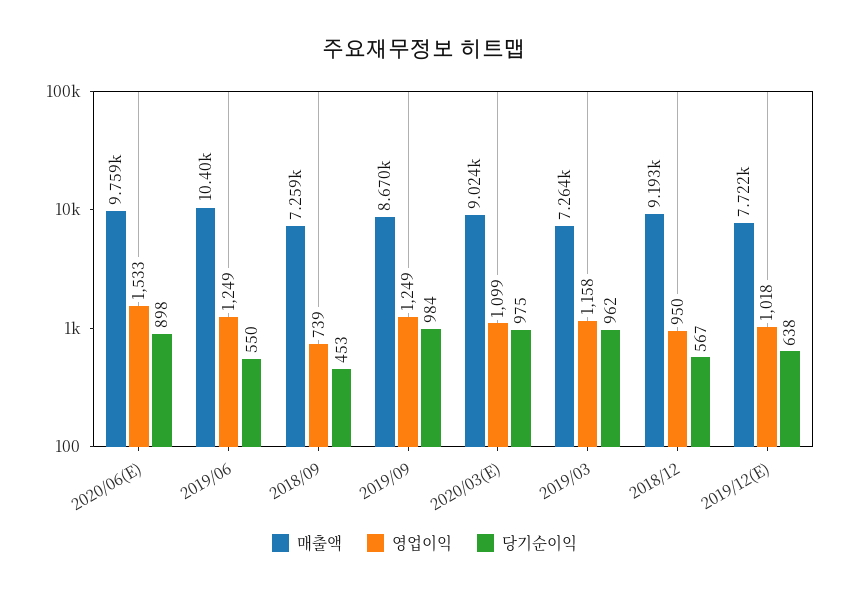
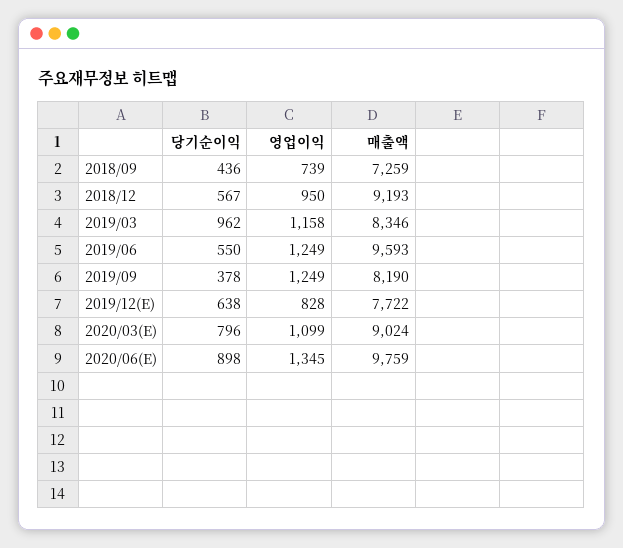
영업이익, 2020/06(E): 1533 -> 1345
매출액, 2019/06: 10400 -> 9593
당기순이익, 2018/09: 453 -> 436
매출액, 2019/09: 8670 -> 8190
당기순이익, 2019/09: 984 -> 378
당기순이익, 2020/03(E): 975 -> 796
매출액, 2019/03: 7264 -> 8346
영업이익, 2019/12(E): 1018 -> 828

